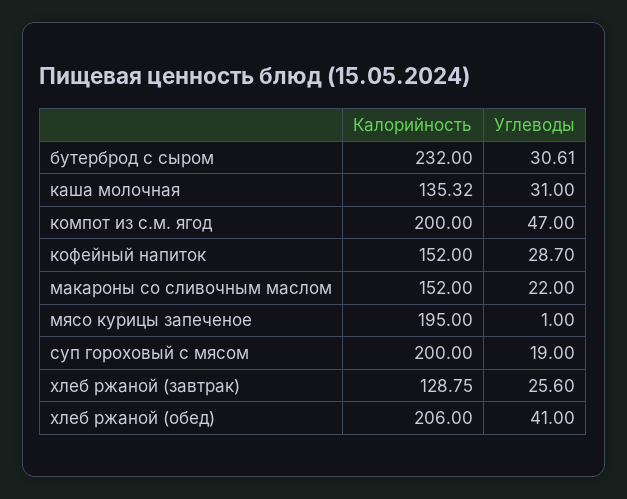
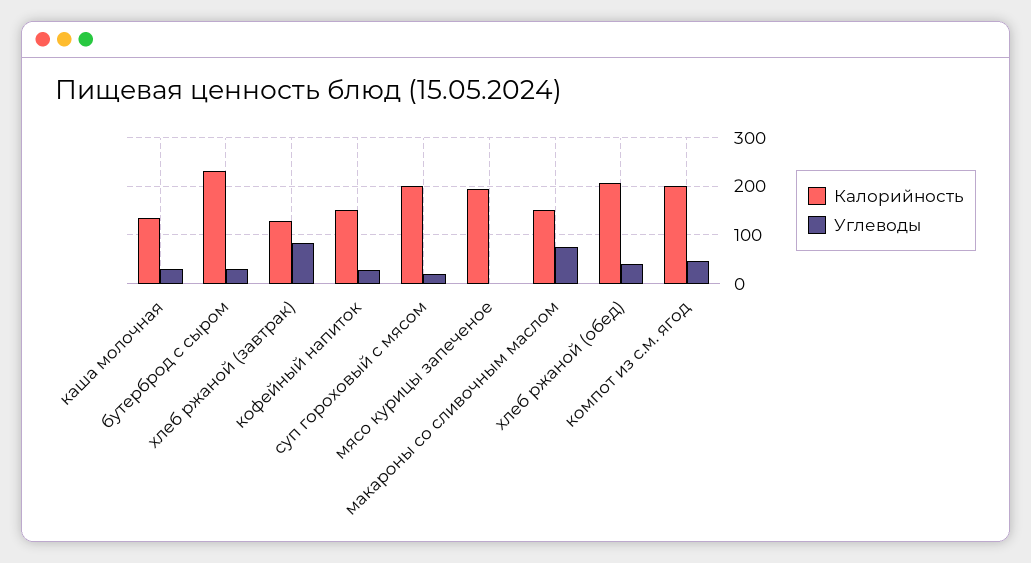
Углеводы, макароны со сливочным маслом: 22 -> 80
Углеводы, хлеб ржаной (завтрак): 25.6 -> 80

